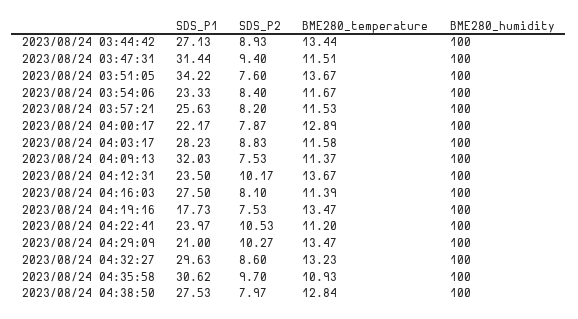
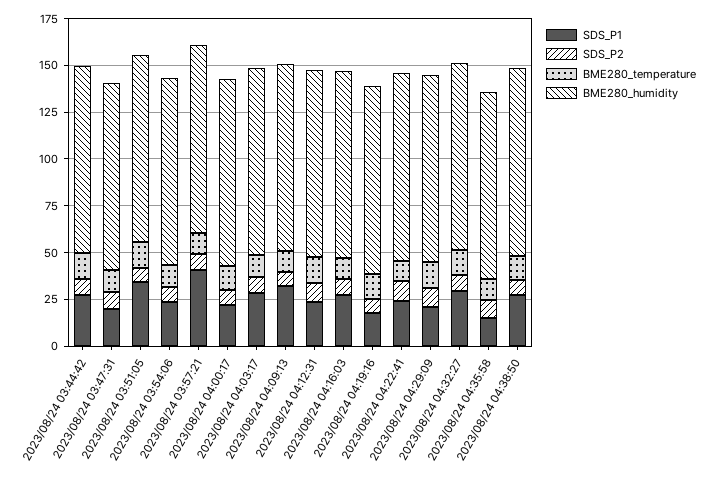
SDS_P1, 2023/08/24 03:47:31: 31.44 -> 20
SDS_P1, 2023/08/24 03:57:21: 25.63 -> 40
SDS_P1, 2023/08/24 04:35:58: 30.62 -> 15

